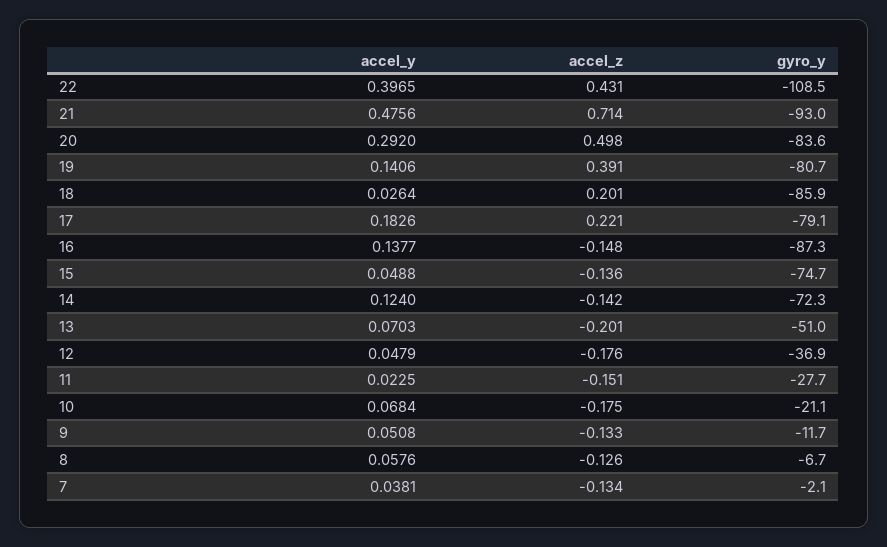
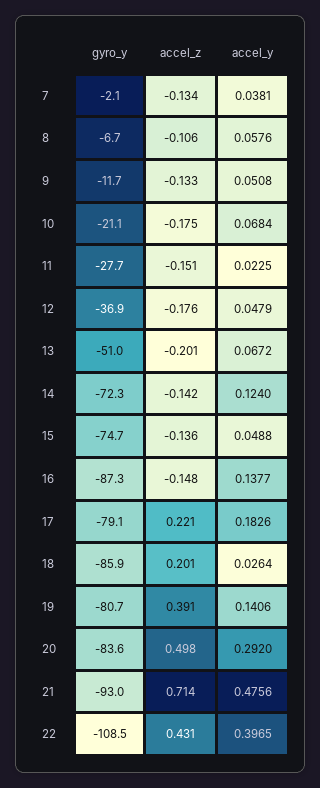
accel_y, 13: 0.0703 -> 0.0672
accel_z, 8: -0.126 -> -0.106

